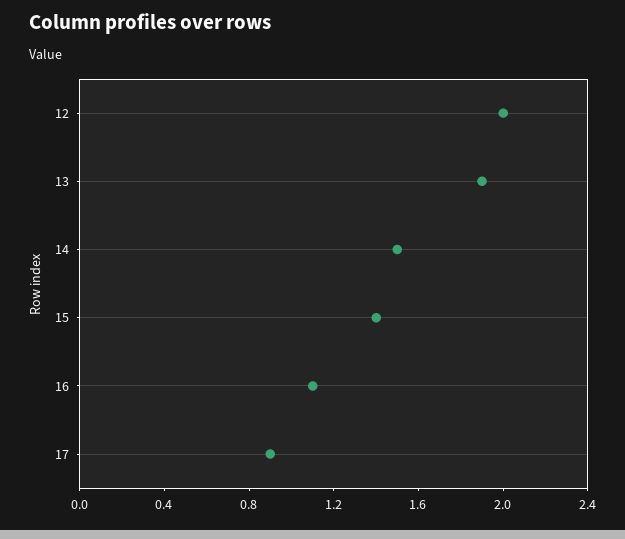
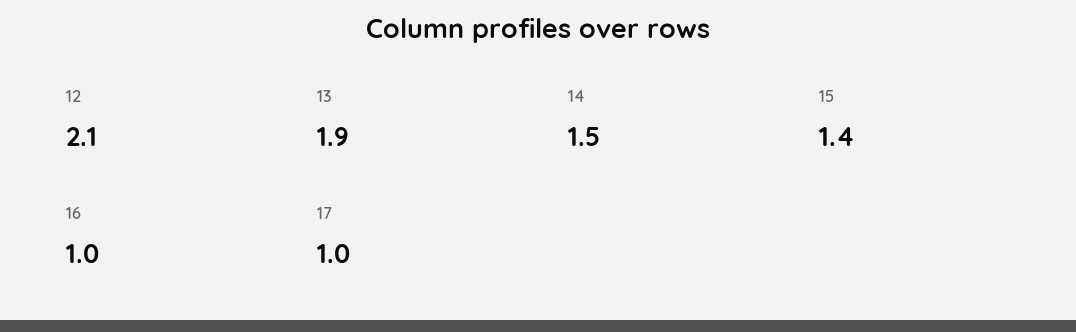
12: 2 -> 2.1
16: 1.1 -> 1
17: 0.9 -> 1

